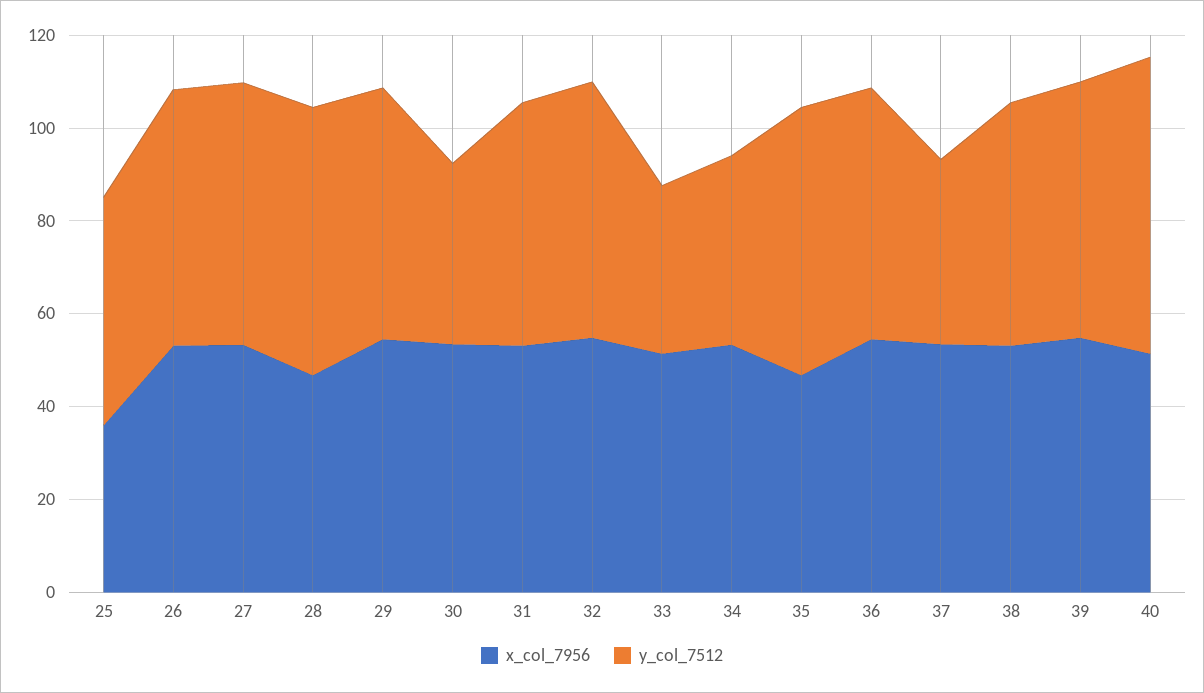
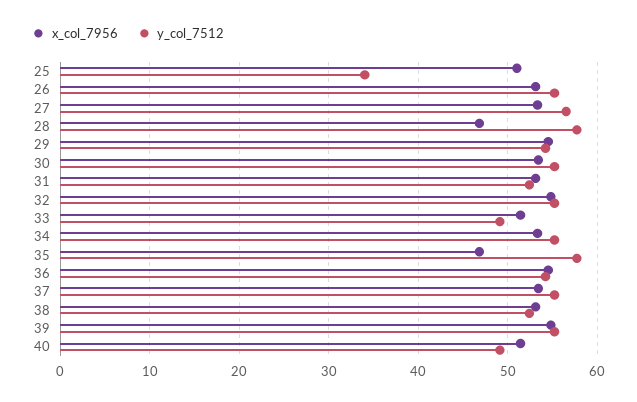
x_col_7956, 25: 35 -> 51
y_col_7512, 25: 50 -> 34
y_col_7512, 30: 40 -> 55
y_col_7512, 33: 35 -> 49
y_col_7512, 34: 40 -> 55
y_col_7512, 37: 40 -> 55
y_col_7512, 40: 65 -> 49

